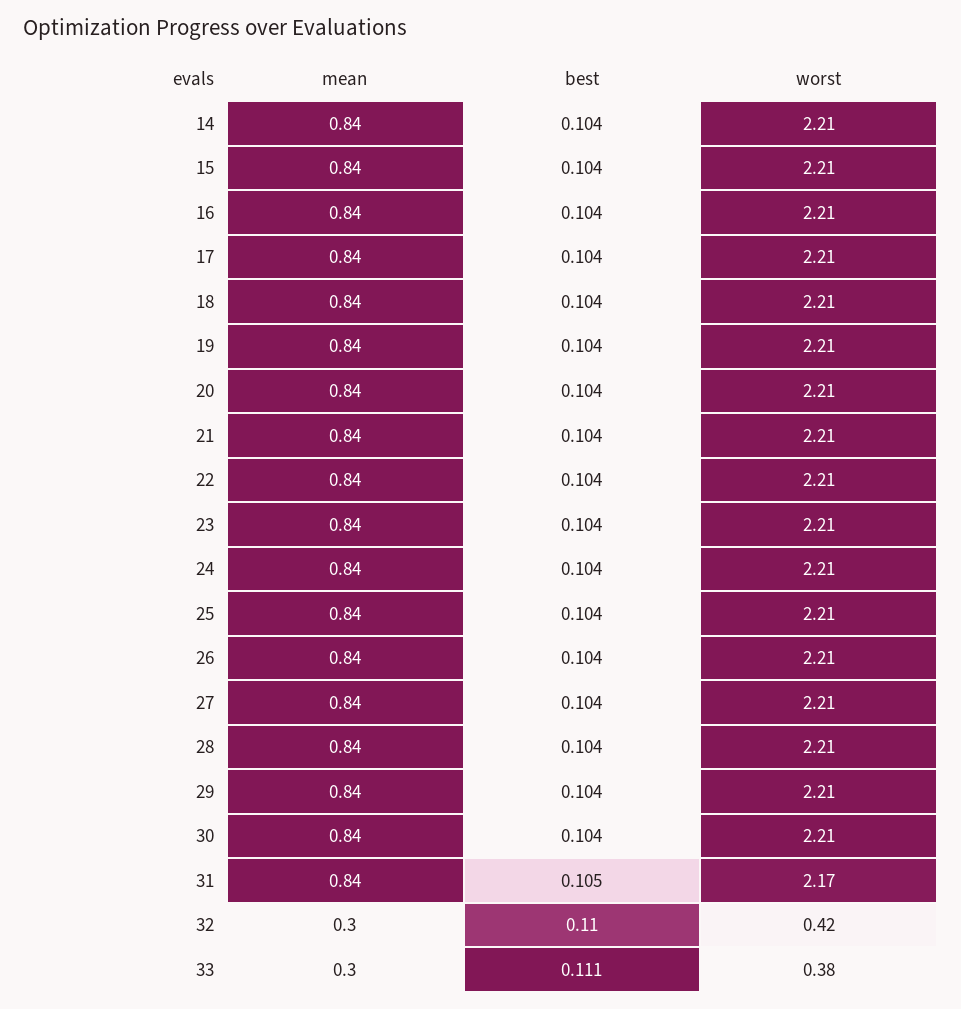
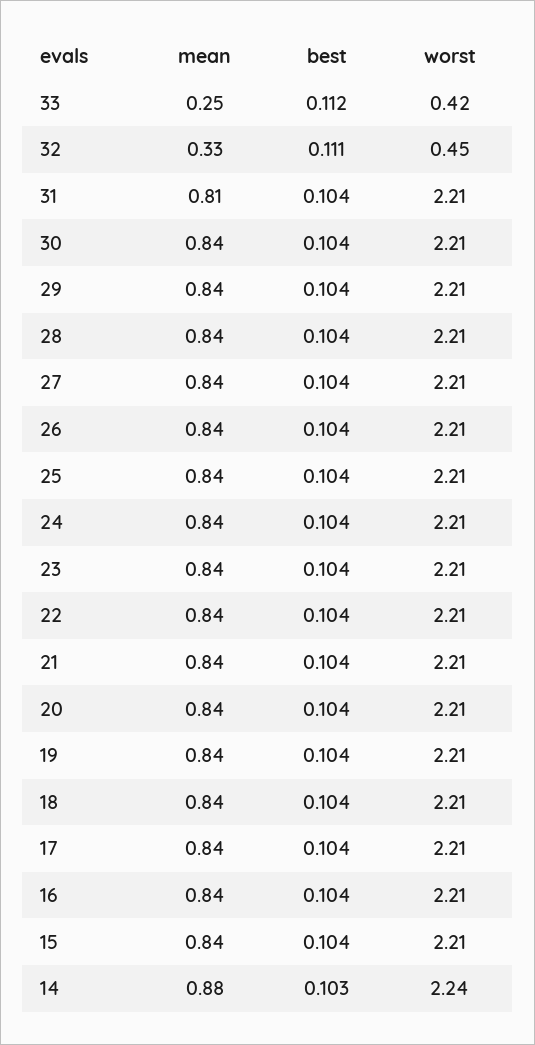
mean, 14: 0.84 -> 0.88
best, 14: 0.104 -> 0.103
worst, 14: 2.21 -> 2.24
mean, 31: 0.84 -> 0.81
best, 31: 0.105 -> 0.104
worst, 31: 2.17 -> 2.21
mean, 32: 0.3 -> 0.33
best, 32: 0.11 -> 0.111
worst, 32: 0.42 -> 0.45
mean, 33: 0.3 -> 0.25
best, 33: 0.111 -> 0.112
worst, 33: 0.38 -> 0.42

